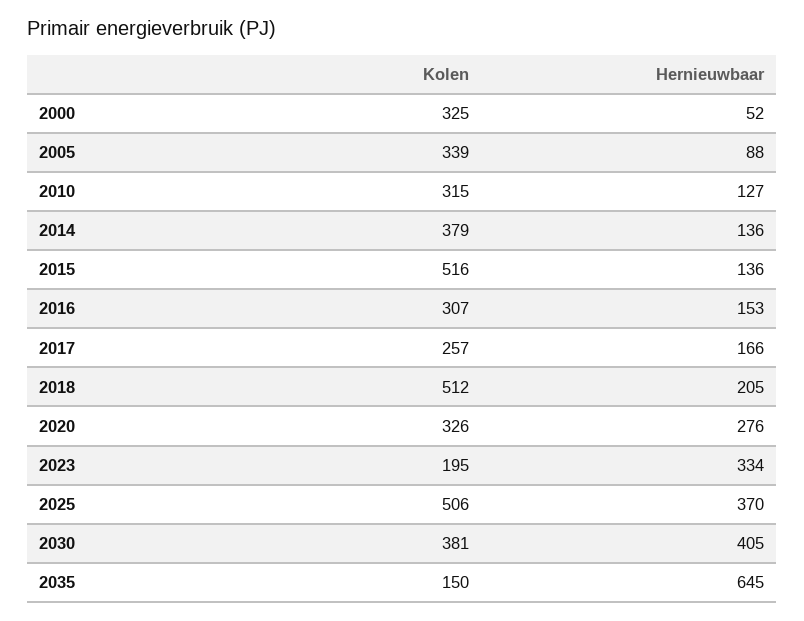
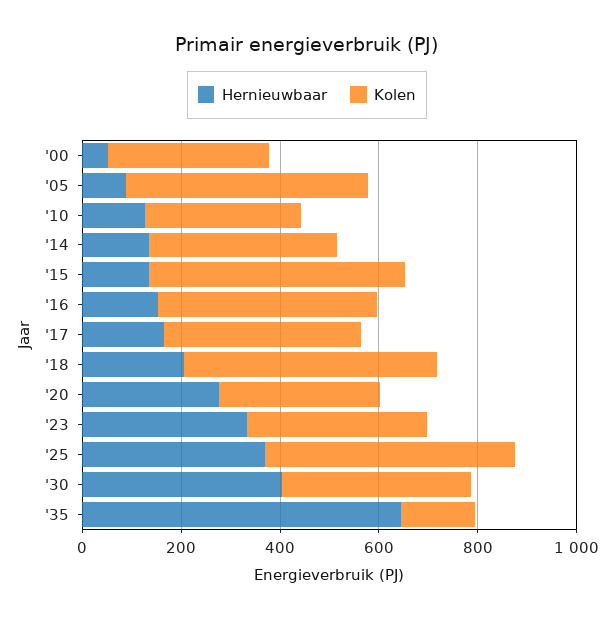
Kolen, 2005: 339 -> 500
Kolen, 2016: 307 -> 450
Kolen, 2017: 257 -> 400
Kolen, 2023: 195 -> 350

